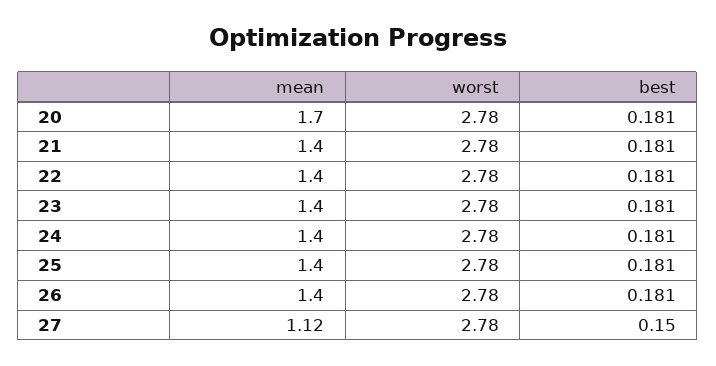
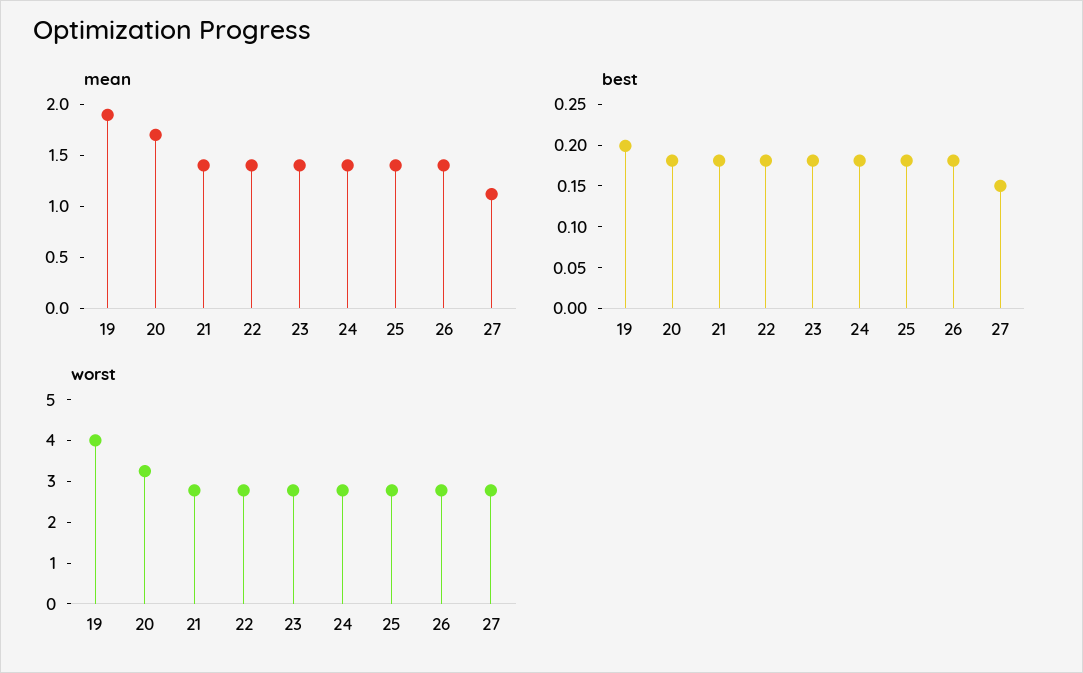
worst, 20: 2.78 -> 3.2
mean, 19: none -> 1.9
best, 19: none -> 0.2
worst, 19: none -> 4

